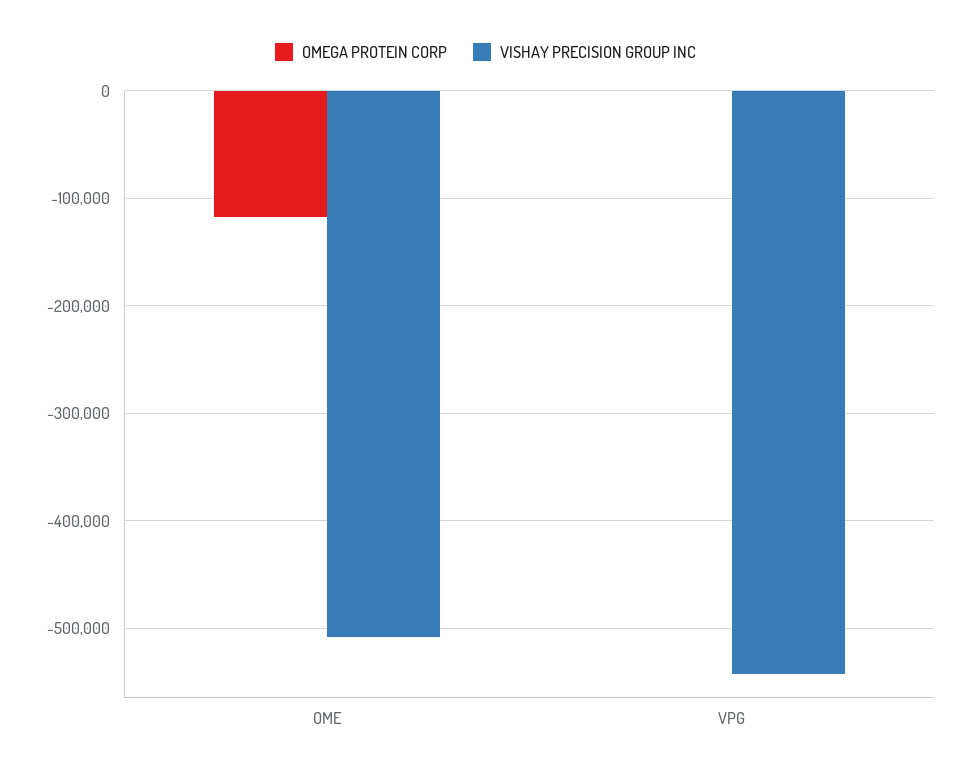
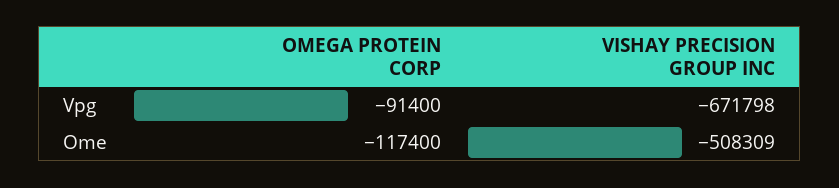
OMEGA PROTEIN CORP, VPG: 0 -> -91400
VISHAY PRECISION GROUP INC, VPG: -540000 -> -671798

